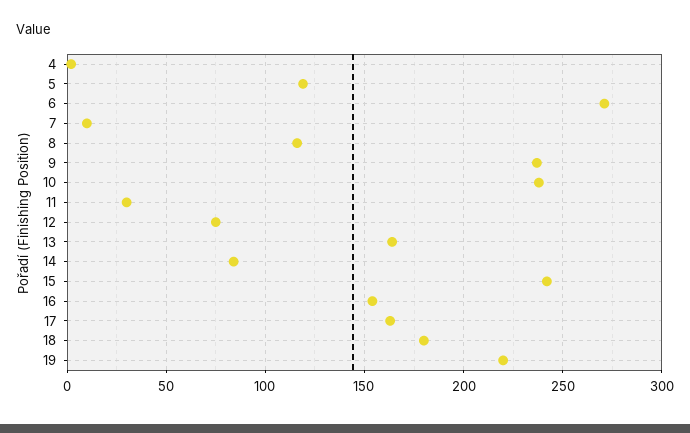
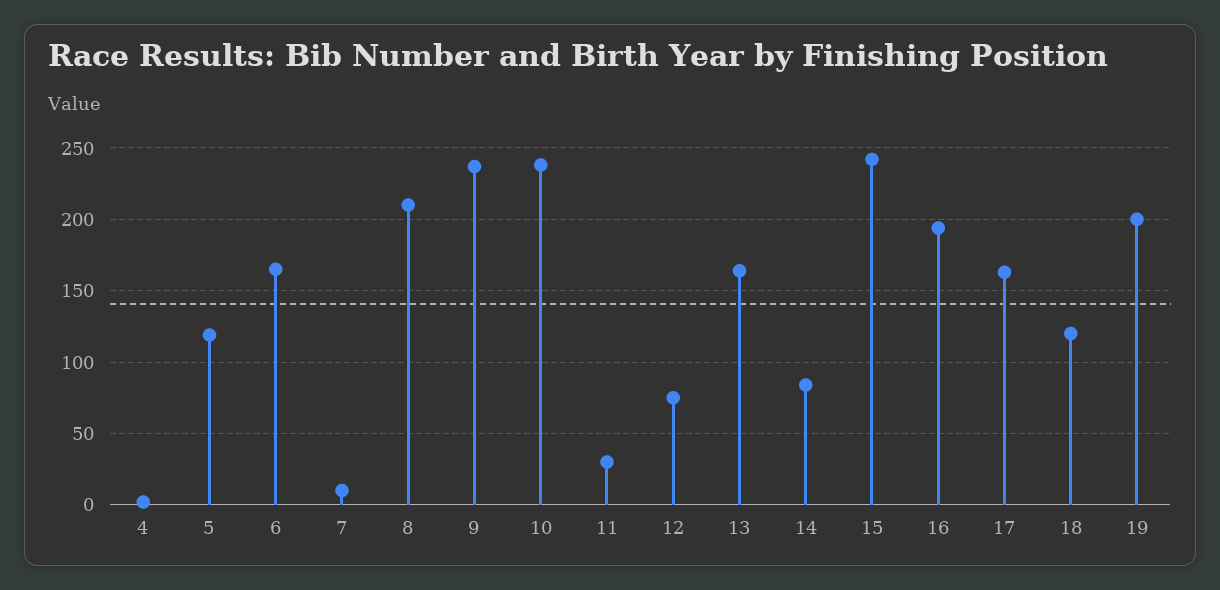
6: 270 -> 165
8: 115 -> 210
16: 155 -> 195
18: 180 -> 120
19: 220 -> 200

